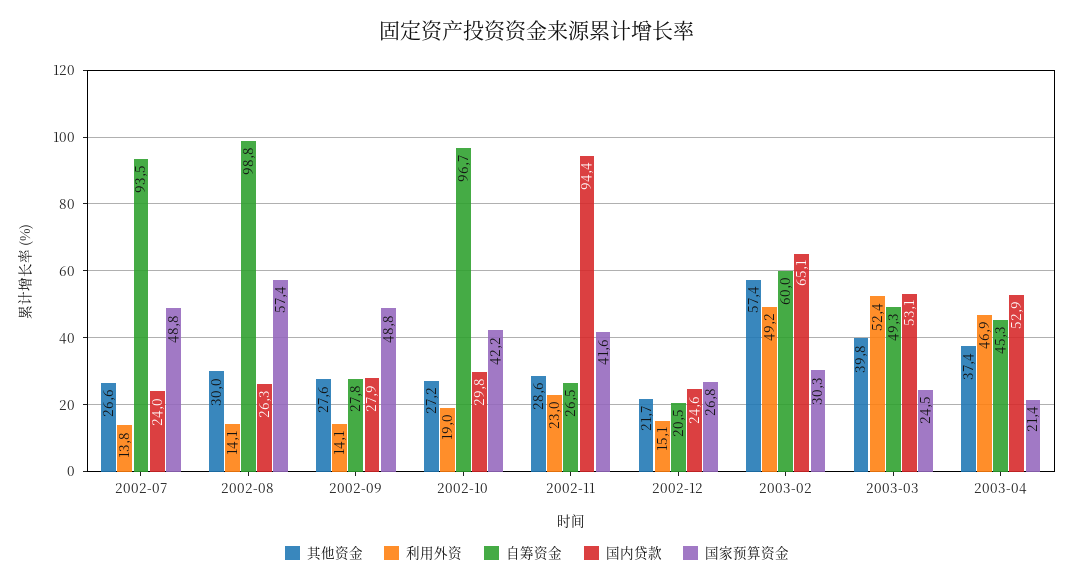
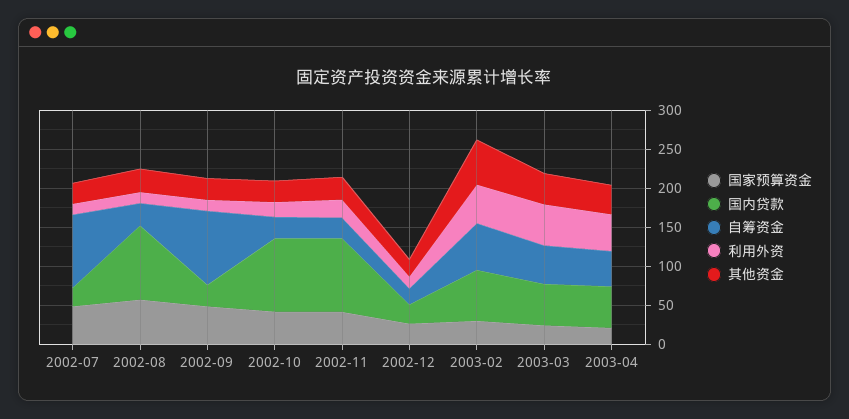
自筹资金, 2002-08: 98.8 -> 25
国内贷款, 2002-08: 26.3 -> 100
自筹资金, 2002-09: 27.8 -> 100
自筹资金, 2002-10: 96.7 -> 25
国内贷款, 2002-10: 29.8 -> 100

